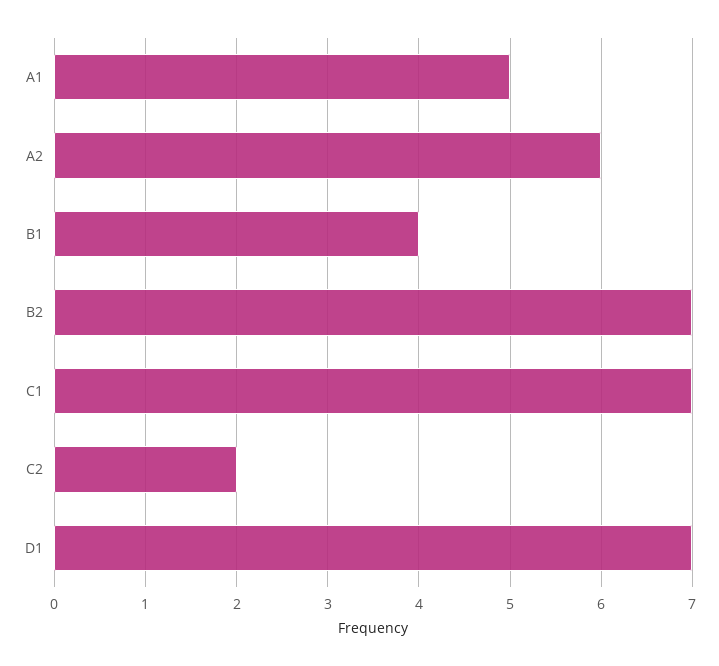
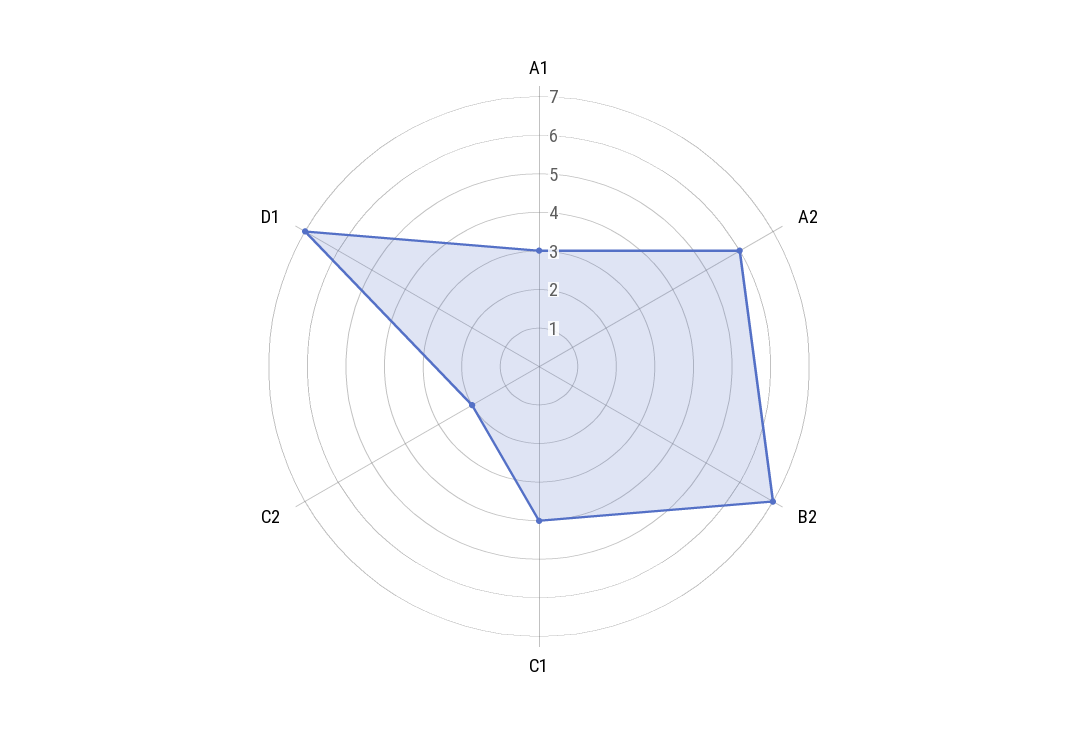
A1: 5 -> 3
B1: 4 -> none
C1: 7 -> 4

